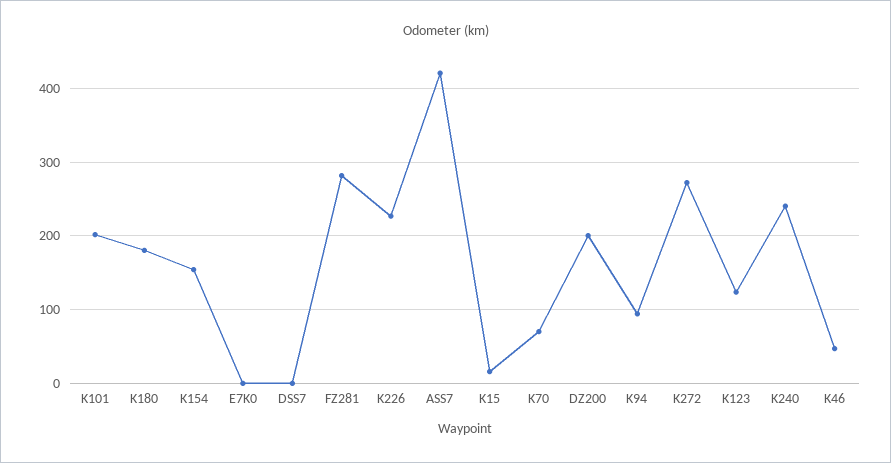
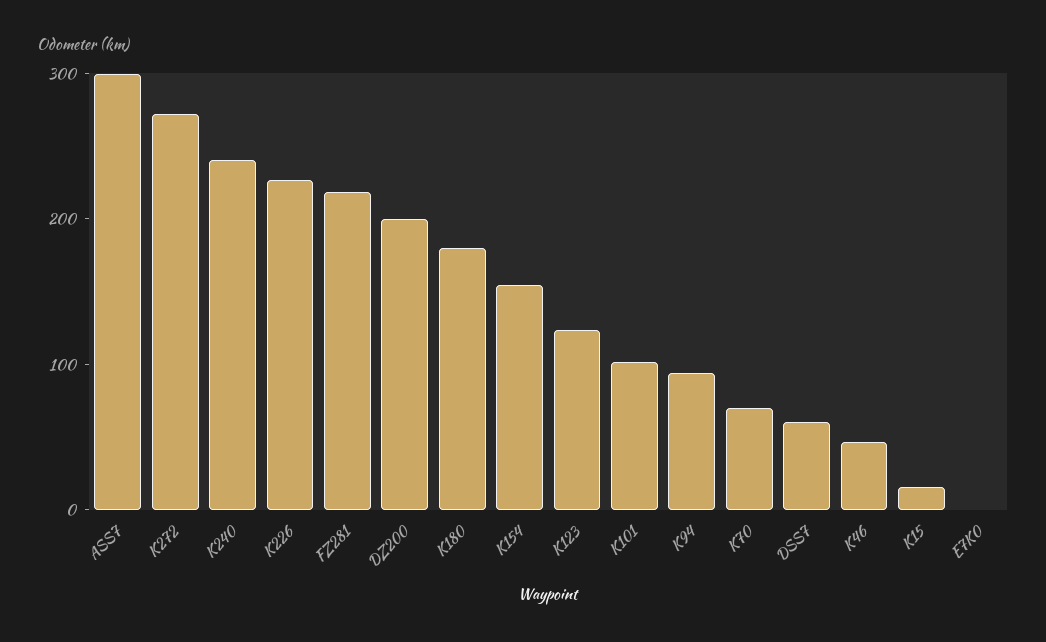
K101: 200 -> 100
DSS7: 0 -> 60
FZ281: 280 -> 220
ASS7: 420 -> 300

